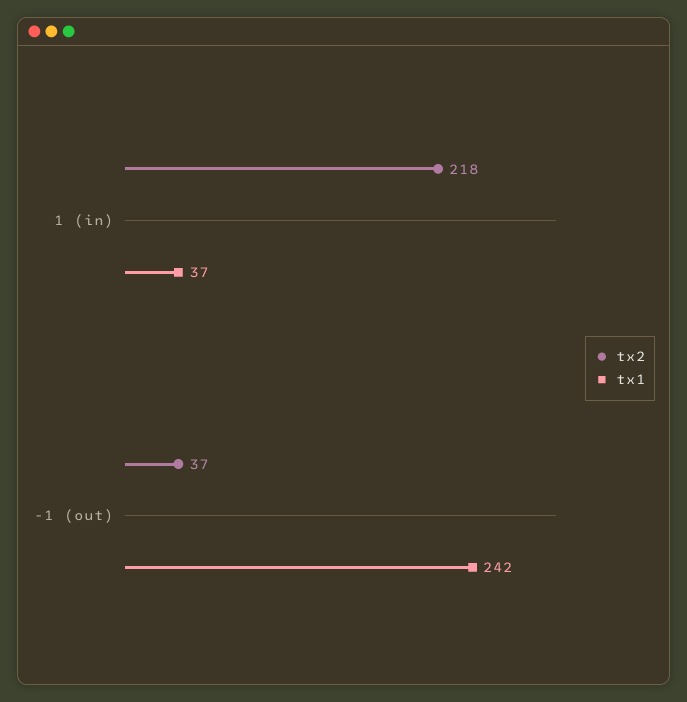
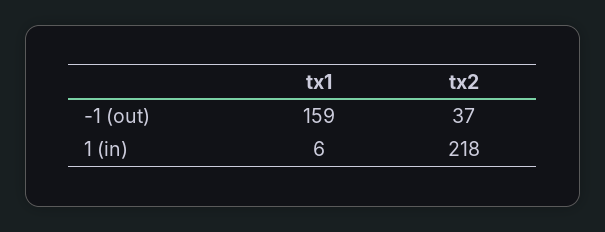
tx1, 1 (in): 37 -> 6
tx1, -1 (out): 242 -> 159

